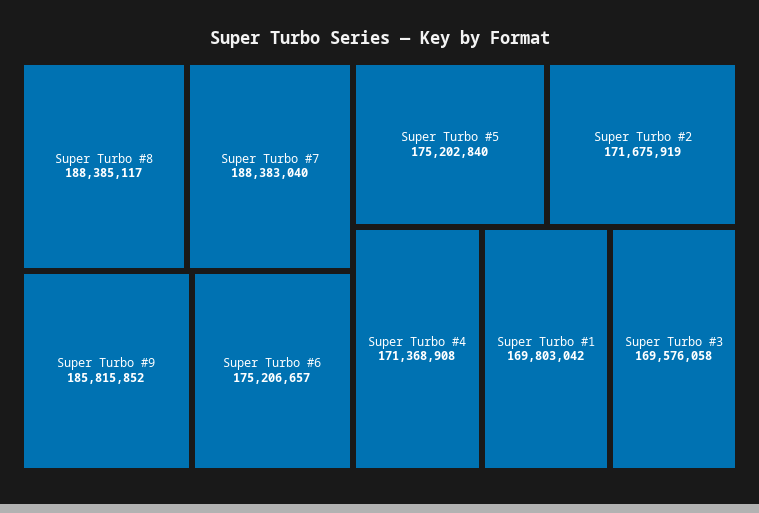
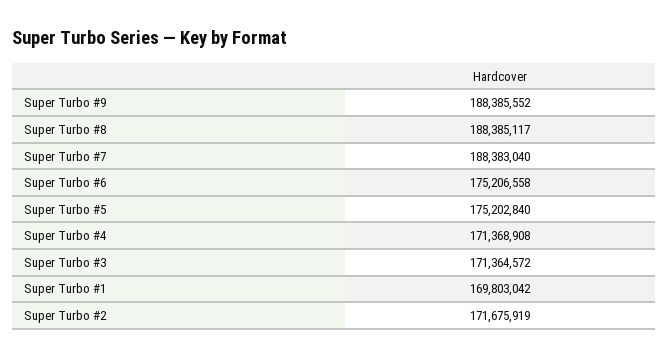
Super Turbo #9: 185815852 -> 188385552
Super Turbo #6: 175206657 -> 175206558
Super Turbo #3: 169576058 -> 171364572

